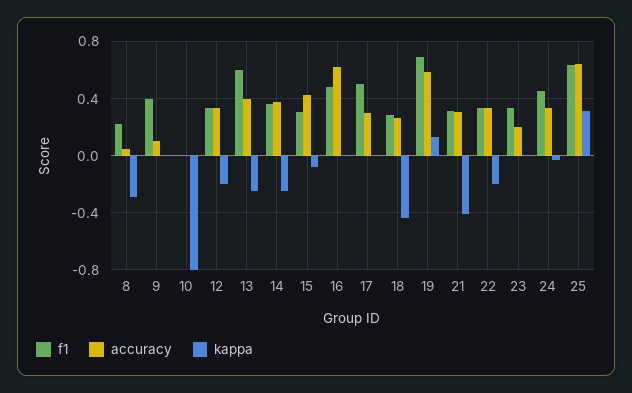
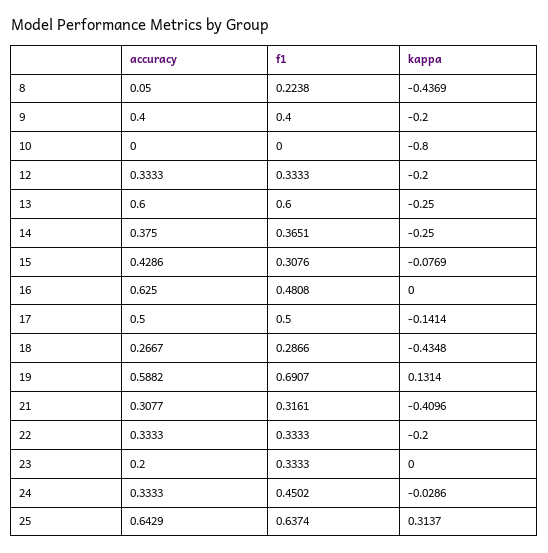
kappa, 8: -0.3 -> -0.4369
accuracy, 9: 0.1 -> 0.4
kappa, 9: 0 -> -0.2
accuracy, 13: 0.4 -> 0.6
accuracy, 17: 0.3 -> 0.5
kappa, 17: 0 -> -0.1414

